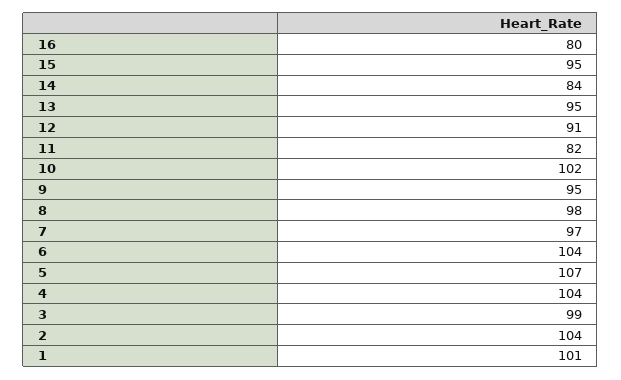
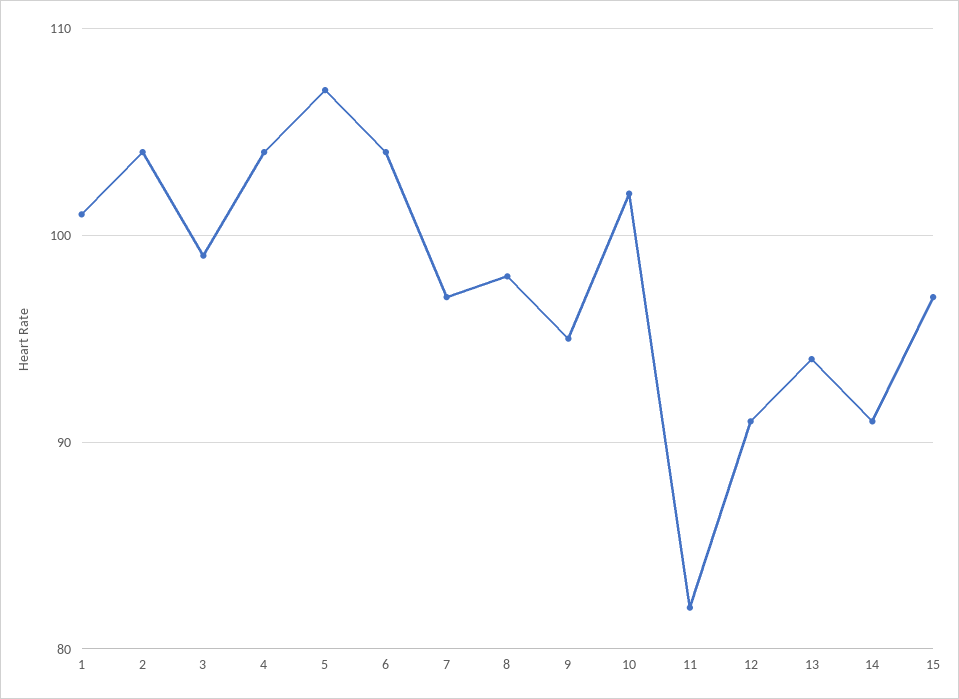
16: 80 -> none
15: 95 -> 97
14: 84 -> 91
13: 95 -> 94

